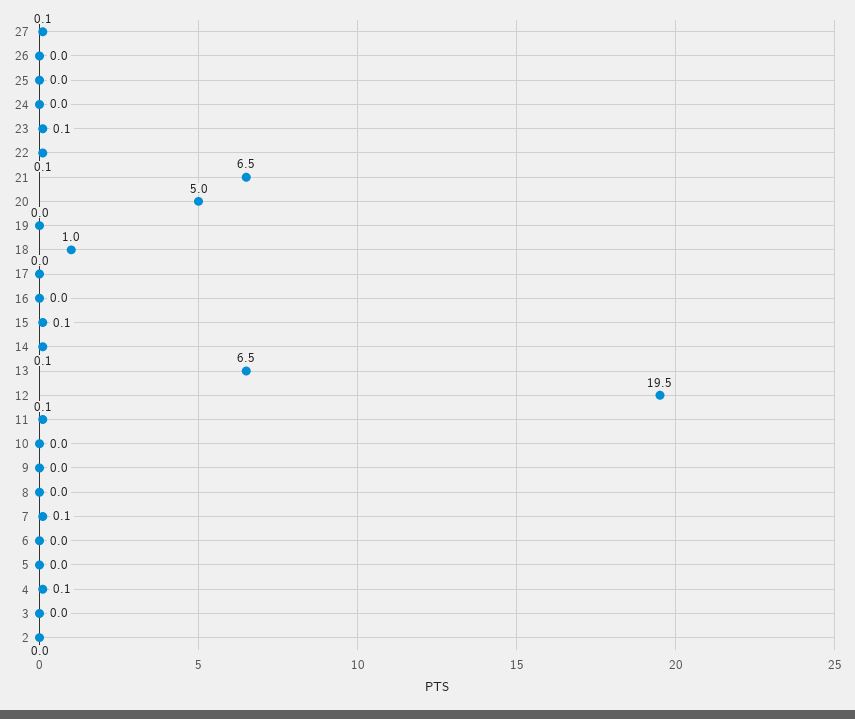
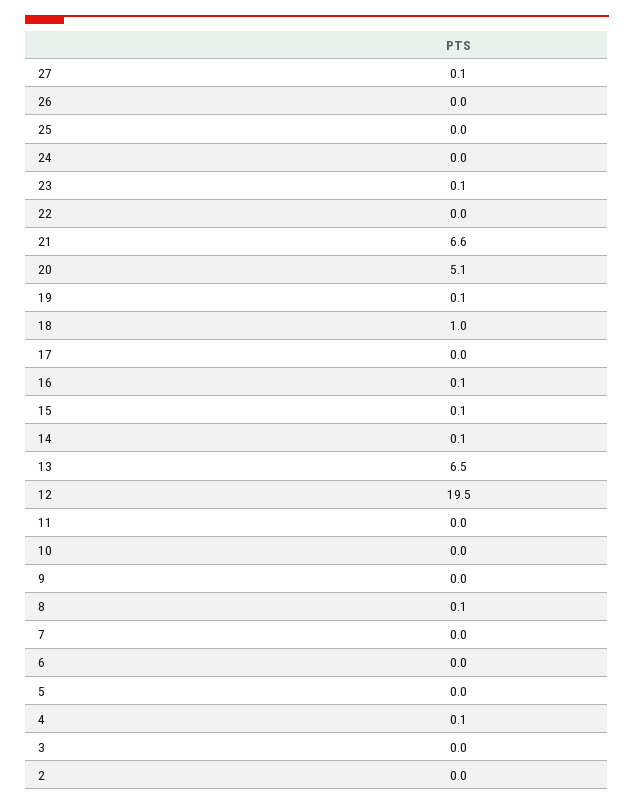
22: 0.1 -> 0
21: 6.5 -> 6.6
20: 5 -> 5.1
19: 0 -> 0.1
16: 0 -> 0.1
11: 0.1 -> 0
8: 0 -> 0.1
7: 0.1 -> 0

